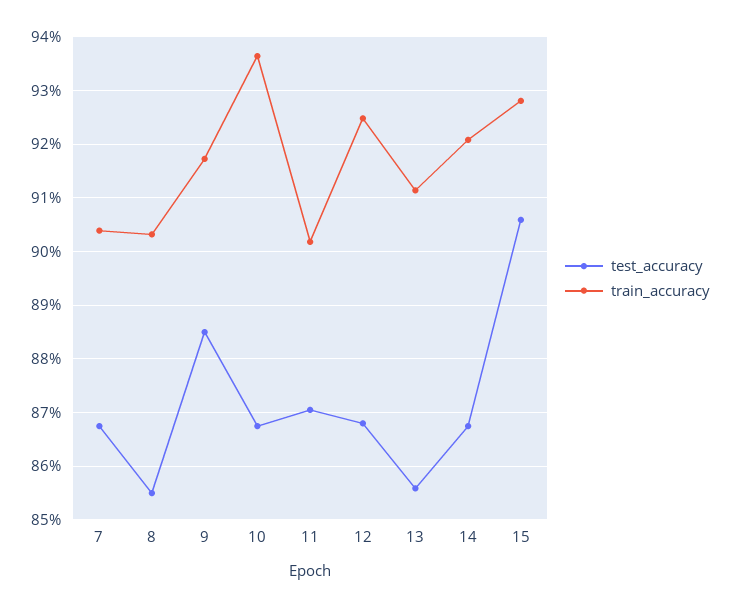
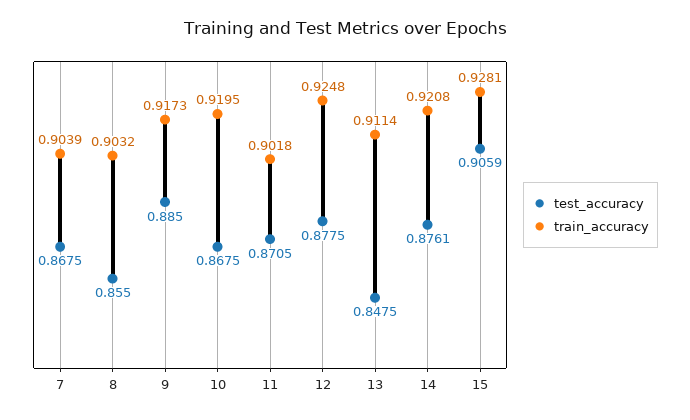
train_accuracy, 10: 0.936 -> 0.9195
test_accuracy, 12: 0.868 -> 0.8775
test_accuracy, 13: 0.856 -> 0.8475
test_accuracy, 14: 0.868 -> 0.8761

